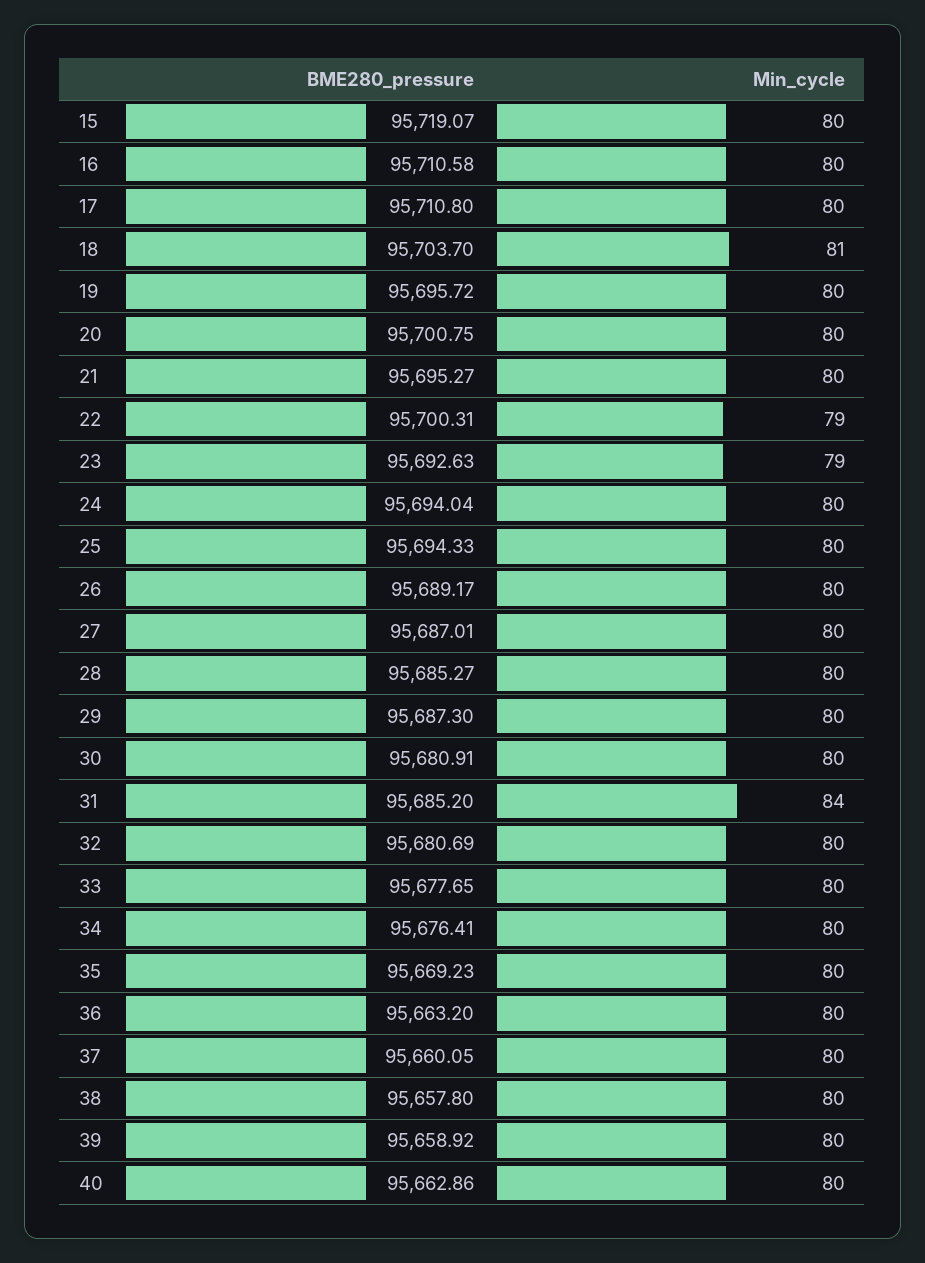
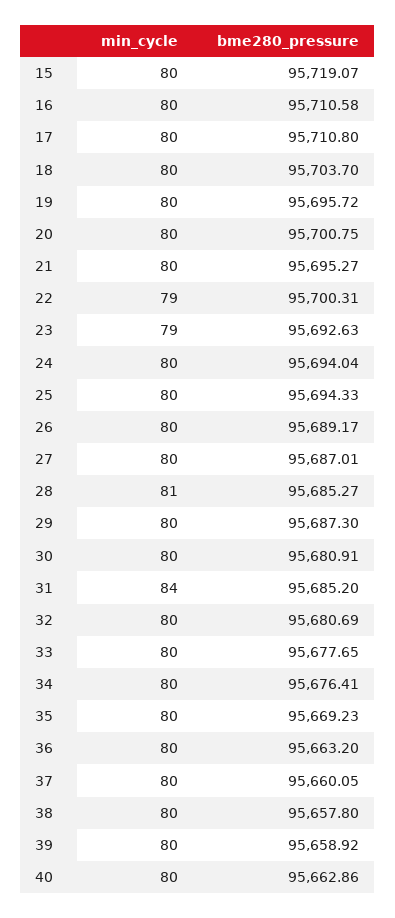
Min_cycle, 18: 81 -> 80
Min_cycle, 28: 80 -> 81

